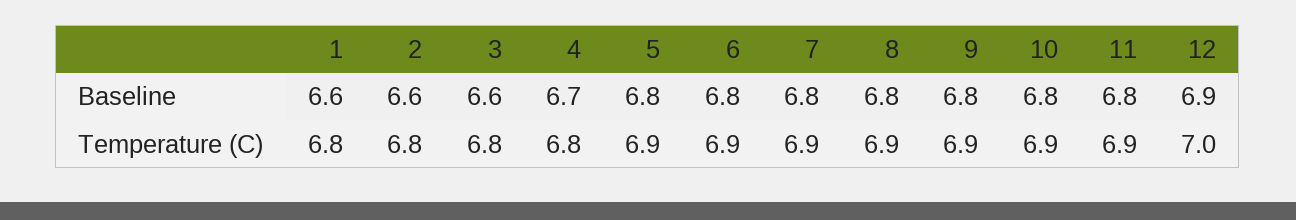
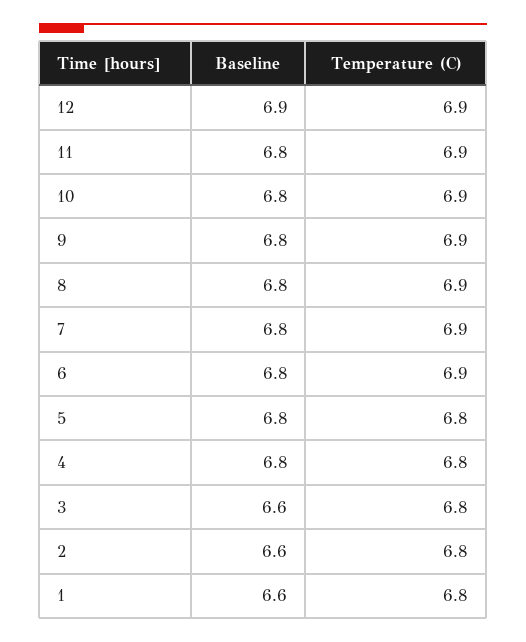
4, Baseline: 6.7 -> 6.8
5, Temperature (C): 6.9 -> 6.8
12, Temperature (C): 7 -> 6.9

